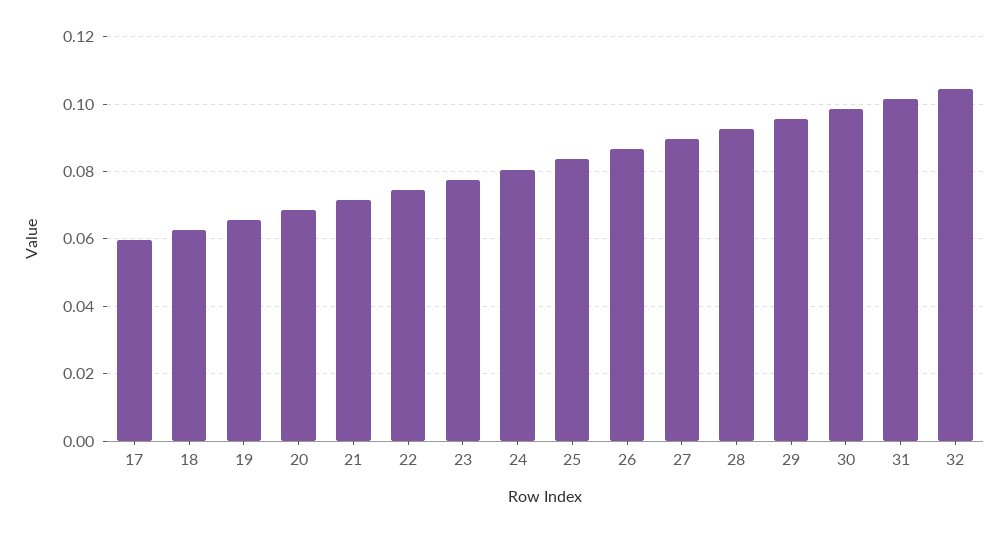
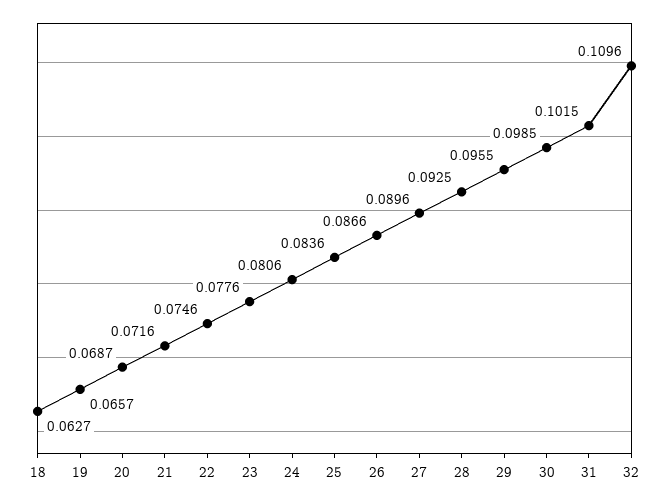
17: 0.06 -> none
32: 0.104 -> 0.1096

